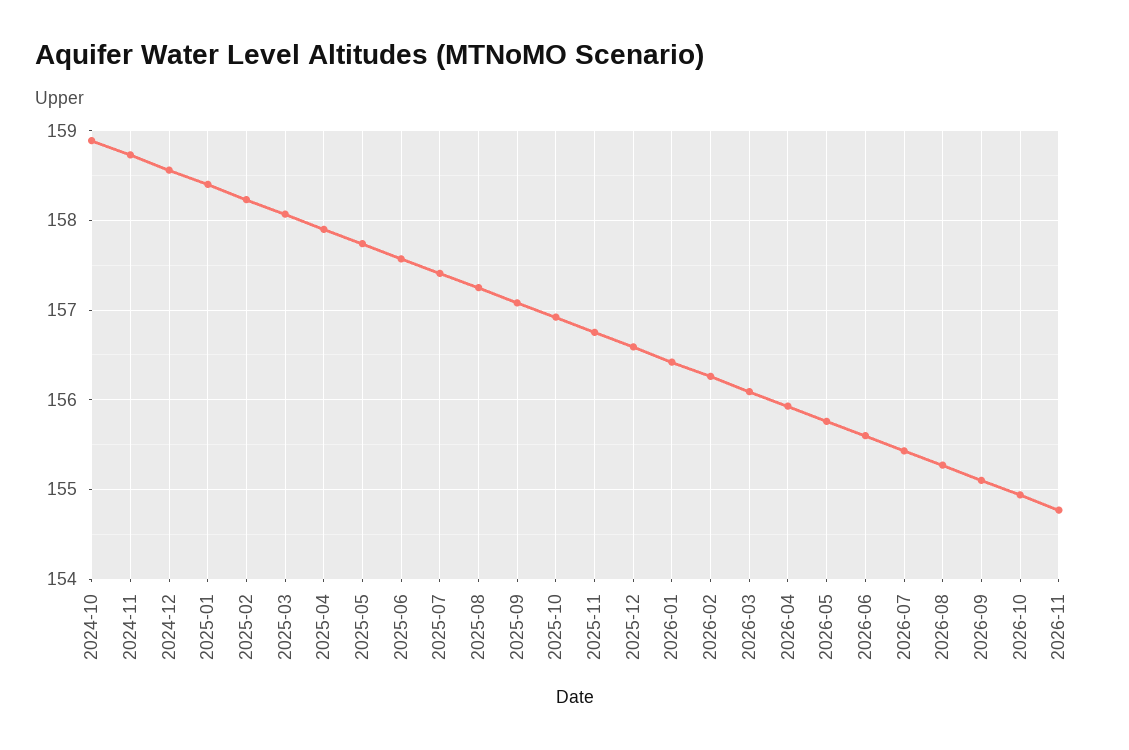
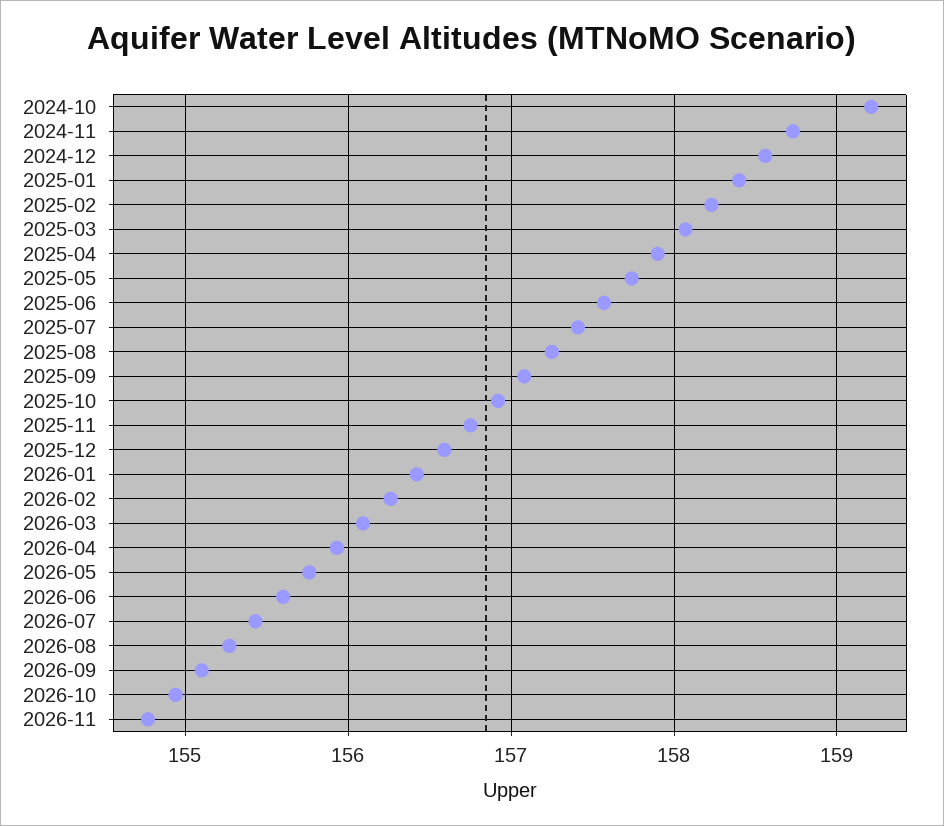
2024-10: 158.9 -> 159.2

